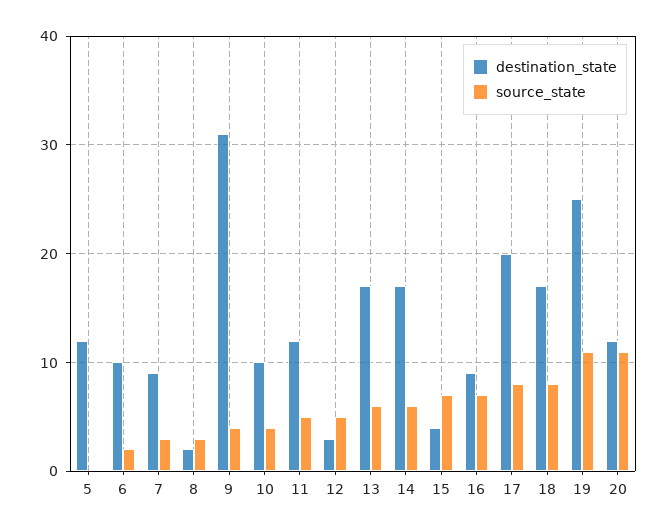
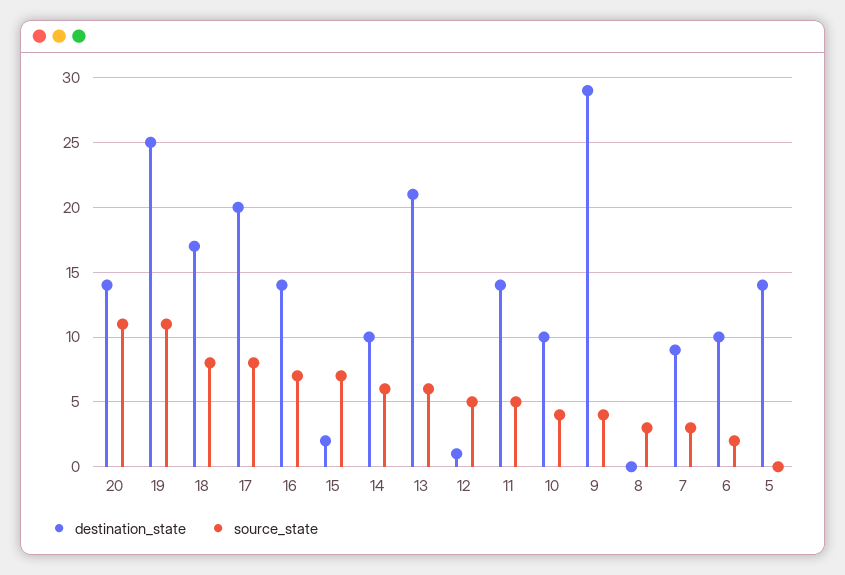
destination_state, 5: 12 -> 14
destination_state, 8: 2 -> 0
destination_state, 9: 31 -> 29
destination_state, 11: 12 -> 14
destination_state, 12: 3 -> 1
destination_state, 13: 17 -> 21
destination_state, 14: 17 -> 10
destination_state, 15: 4 -> 2
destination_state, 16: 9 -> 14
destination_state, 20: 12 -> 14

